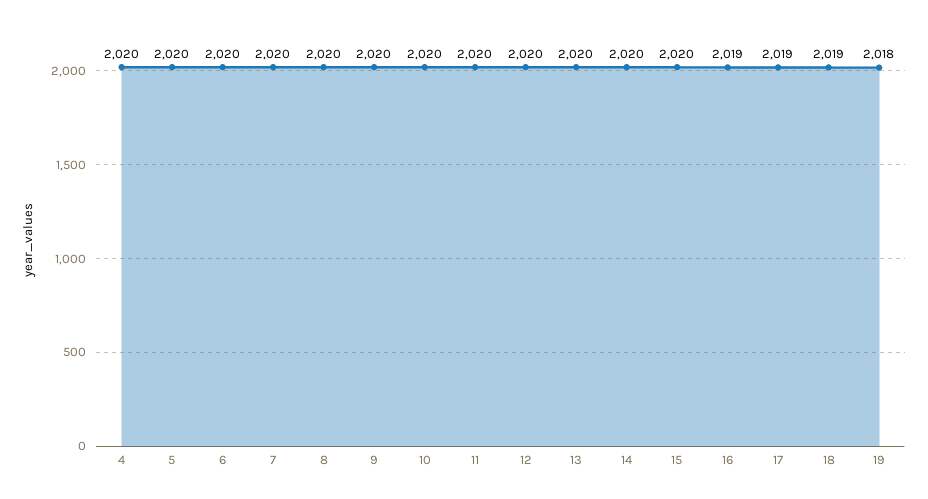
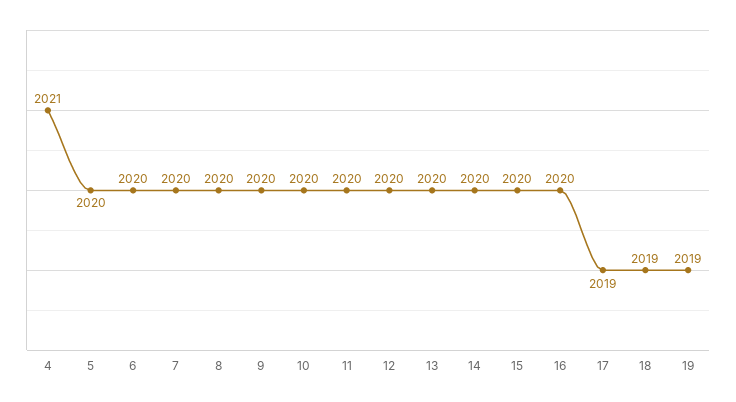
4: 2020 -> 2021
16: 2019 -> 2020
19: 2018 -> 2019

